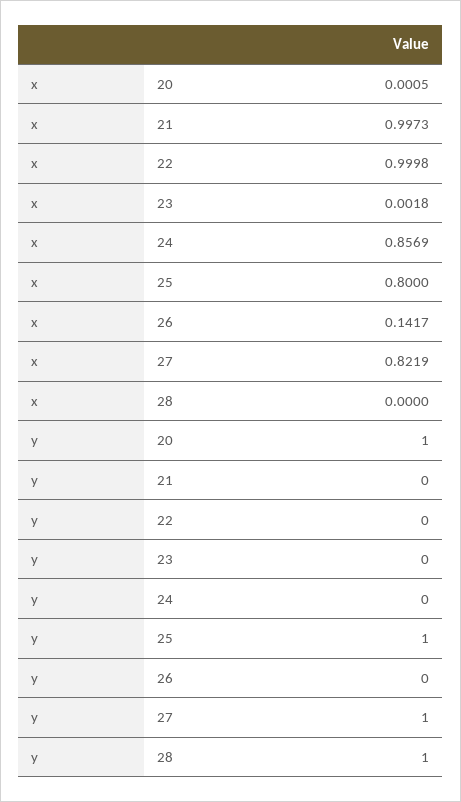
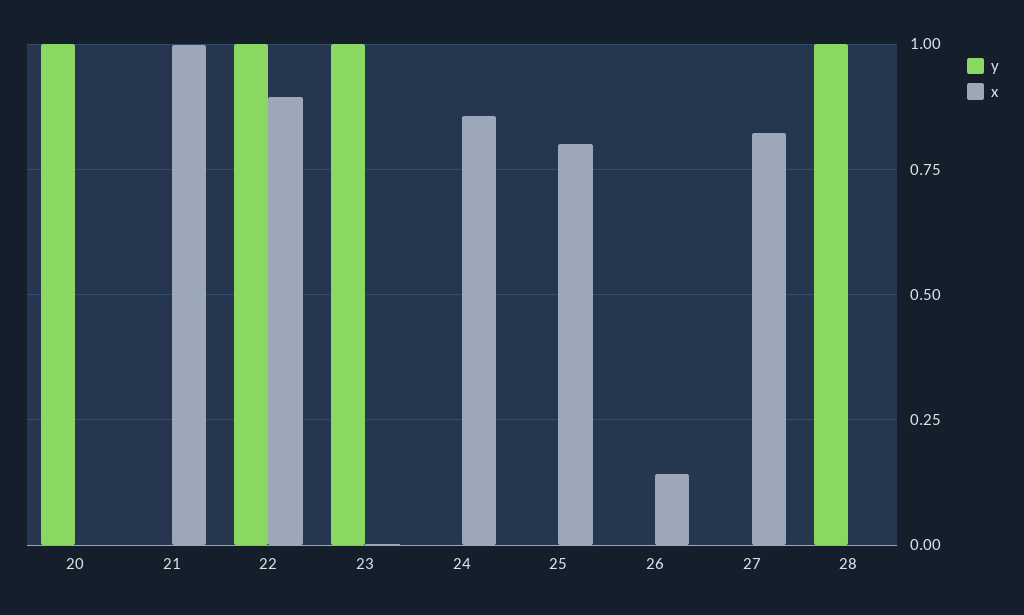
x, 22: 0.9998 -> 0.9
y, 22: 0 -> 1
y, 23: 0 -> 1
y, 25: 1 -> 0
y, 27: 1 -> 0

